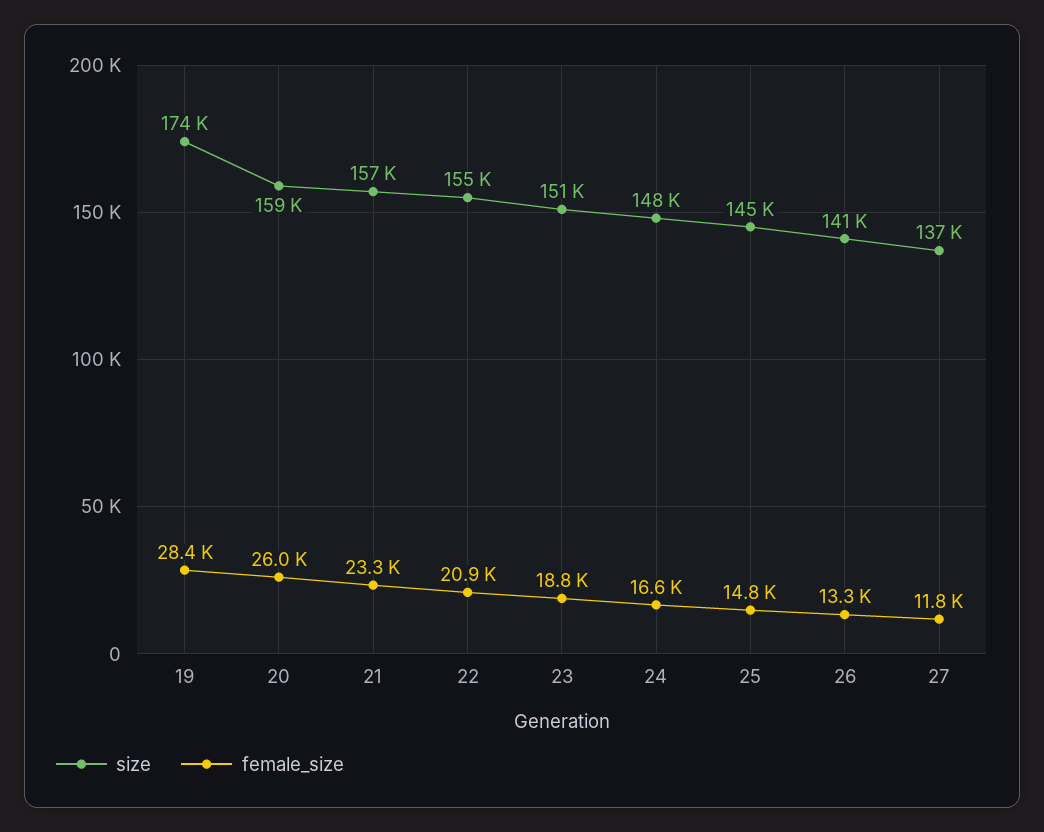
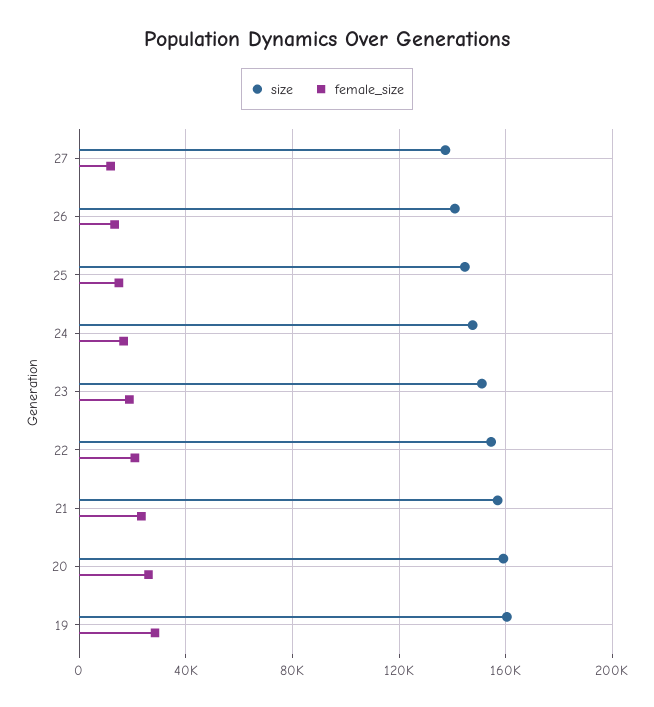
size, 19: 174000 -> 160000

